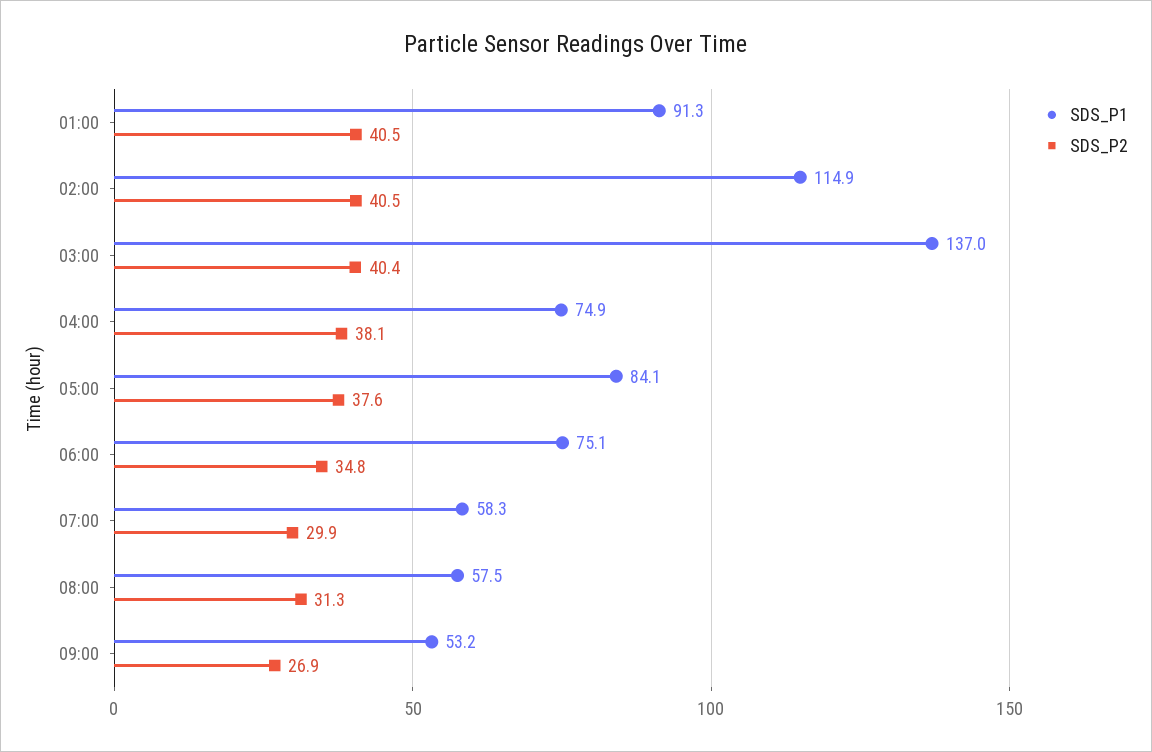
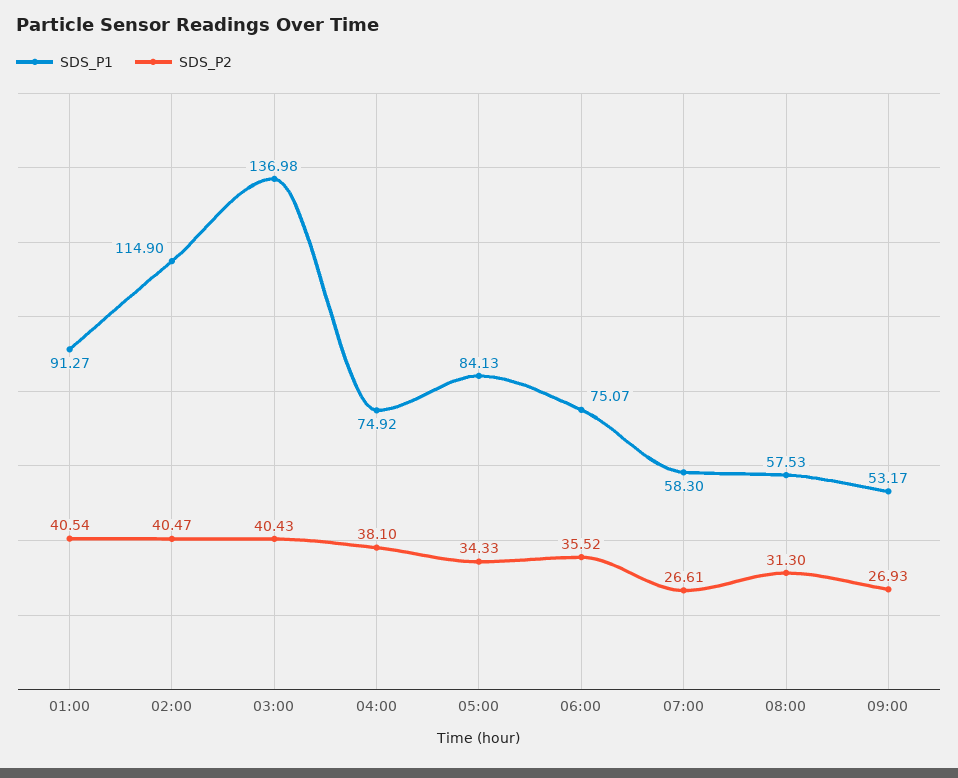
SDS_P2, 05:00: 37.6 -> 34.33
SDS_P2, 06:00: 34.8 -> 35.52
SDS_P2, 07:00: 29.9 -> 26.61

